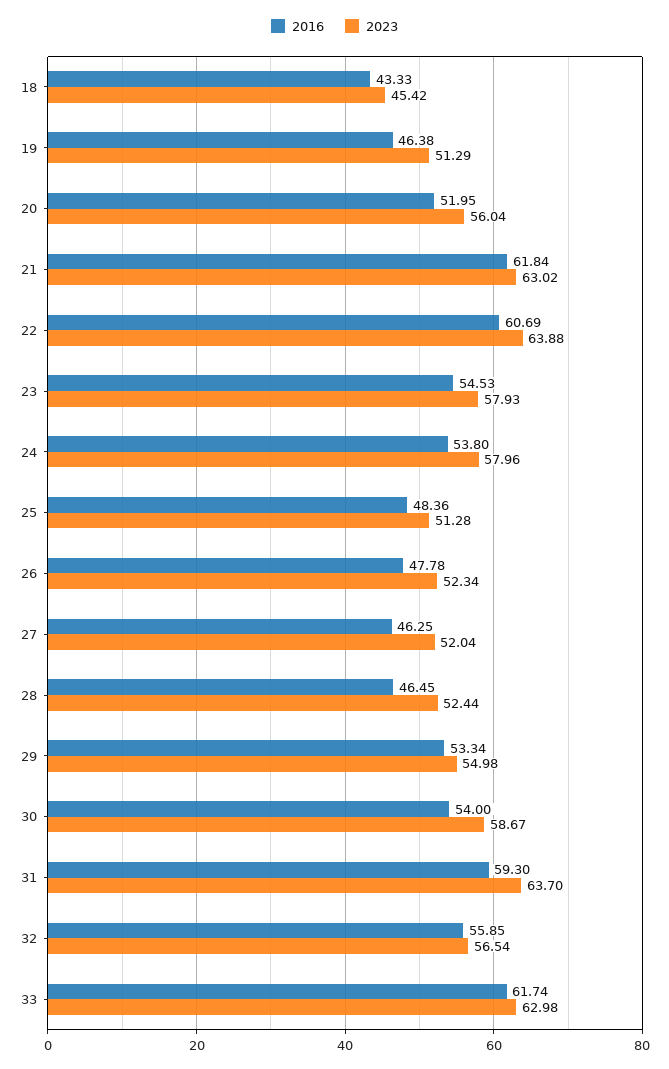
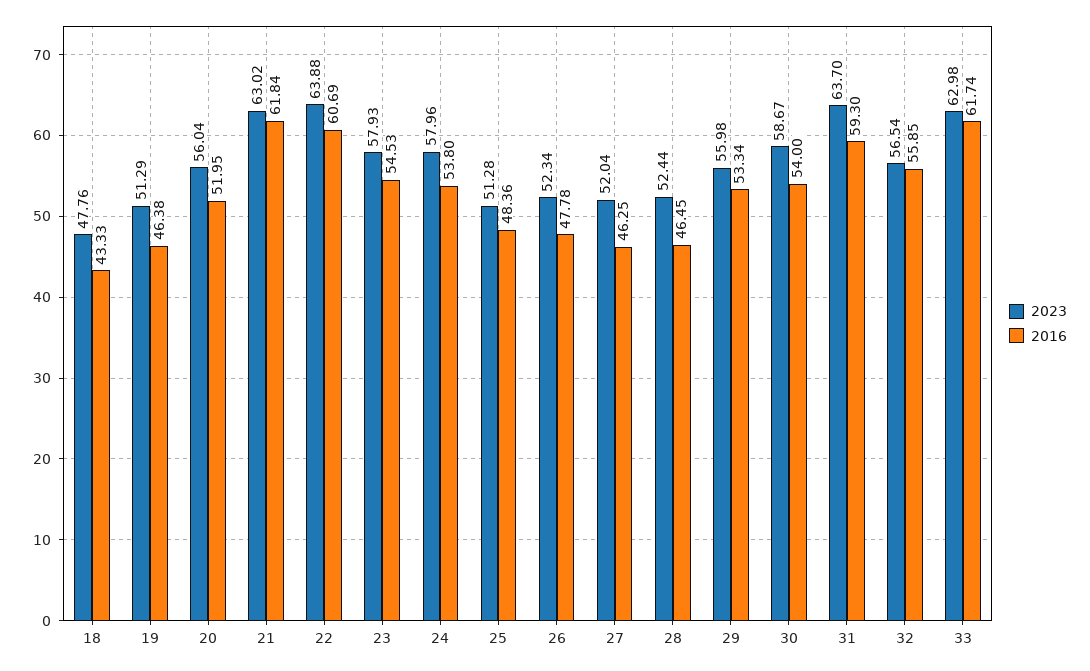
2023, 18: 45.42 -> 47.76
2023, 29: 54.98 -> 55.98

